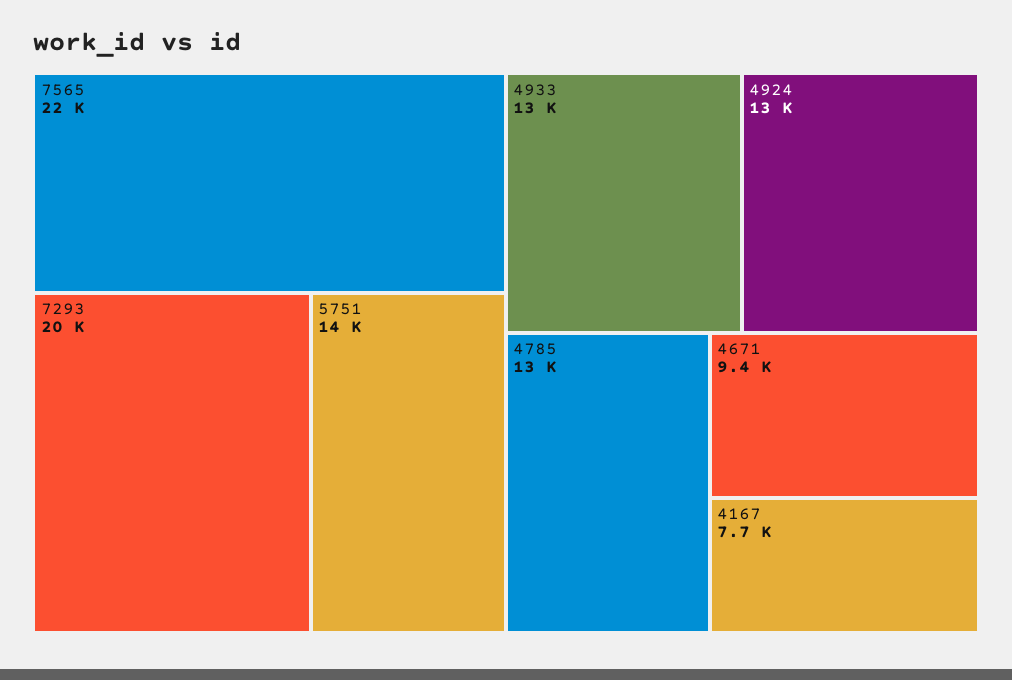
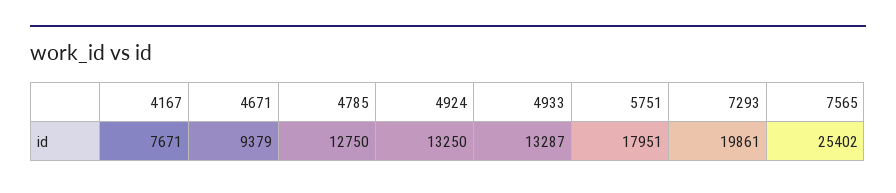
7565: 22000 -> 25402
5751: 14000 -> 17951

